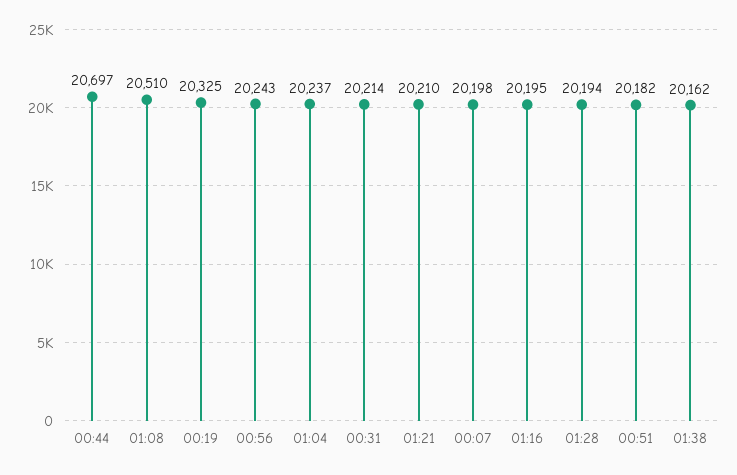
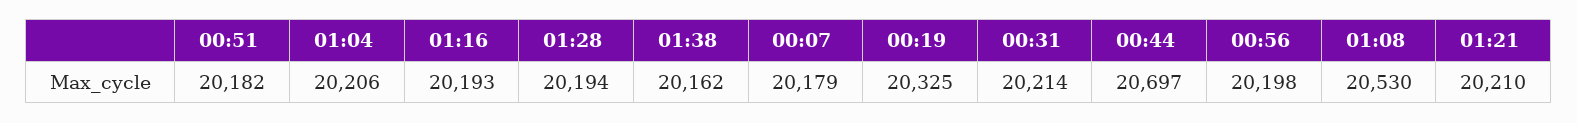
01:08: 20510 -> 20530
00:56: 20243 -> 20198
01:04: 20237 -> 20206
00:07: 20198 -> 20179
01:16: 20195 -> 20193

